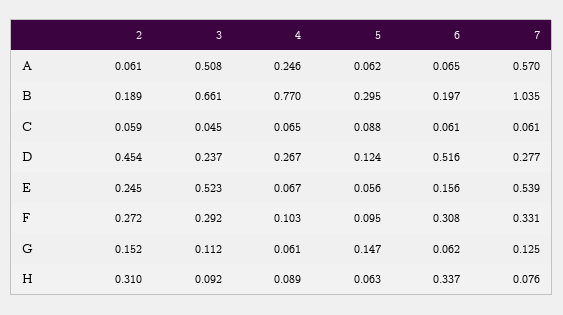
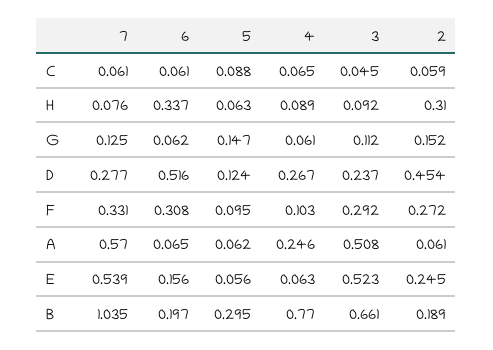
4, E: 0.067 -> 0.063

